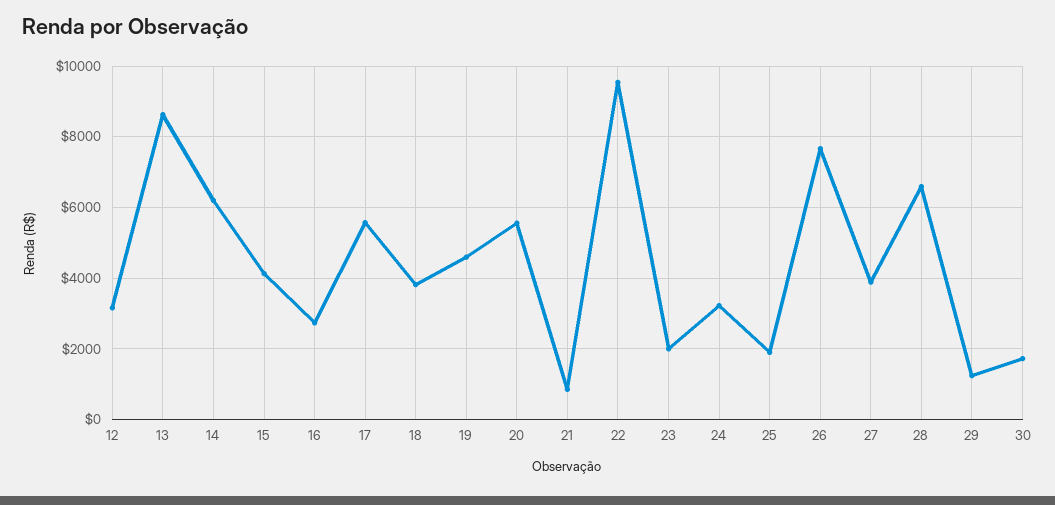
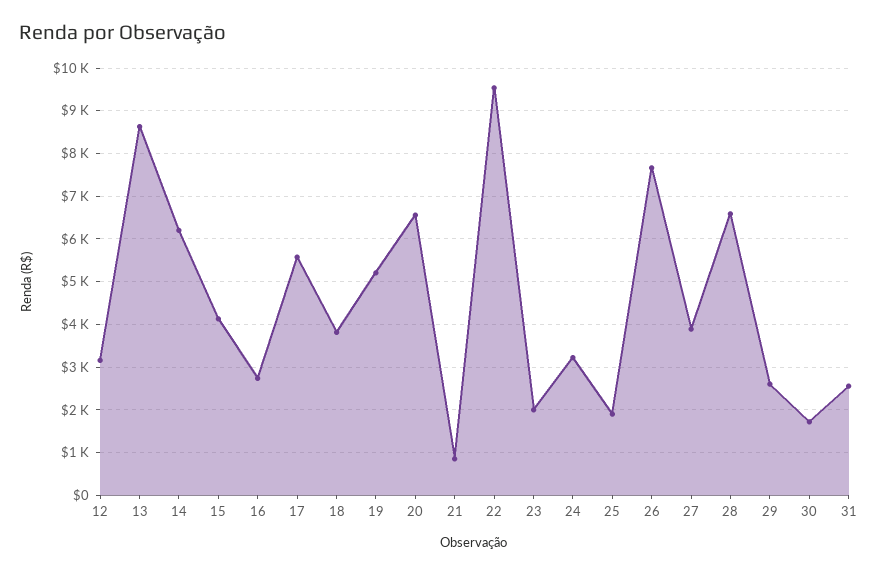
19: 4600 -> 5200
20: 5600 -> 6600
29: 1200 -> 2600
31: none -> 2600

